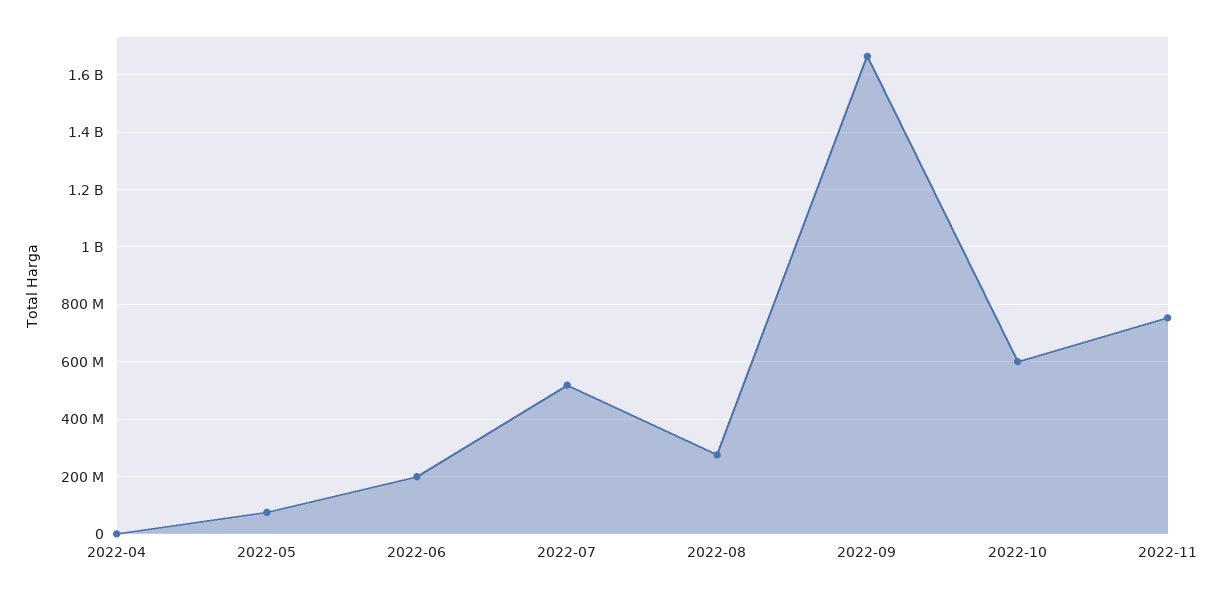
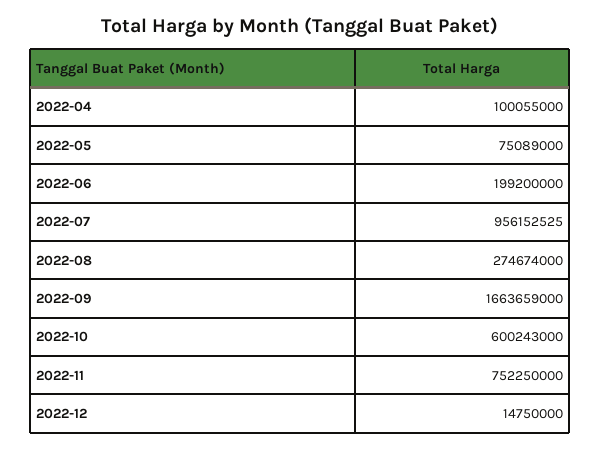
2022-04: 0 -> 100055000
2022-07: 525000000 -> 956152525
2022-12: none -> 14750000

